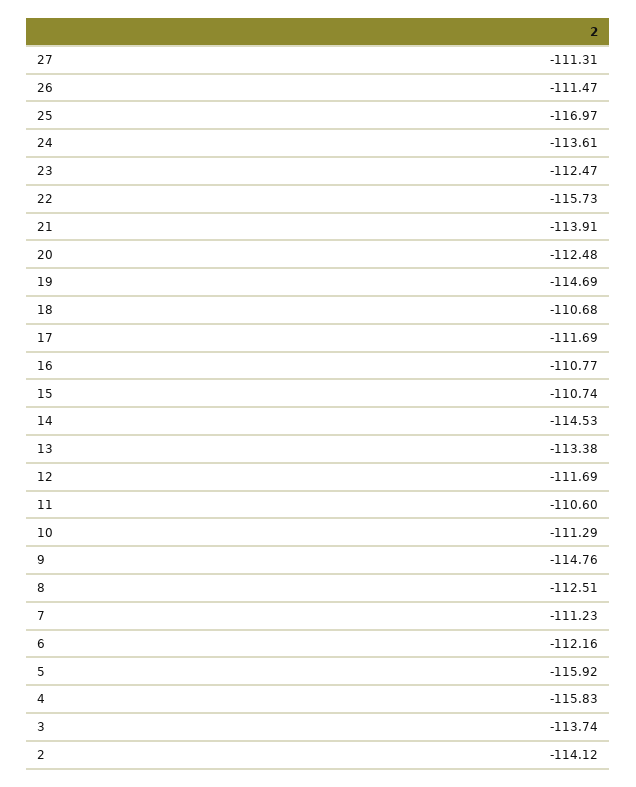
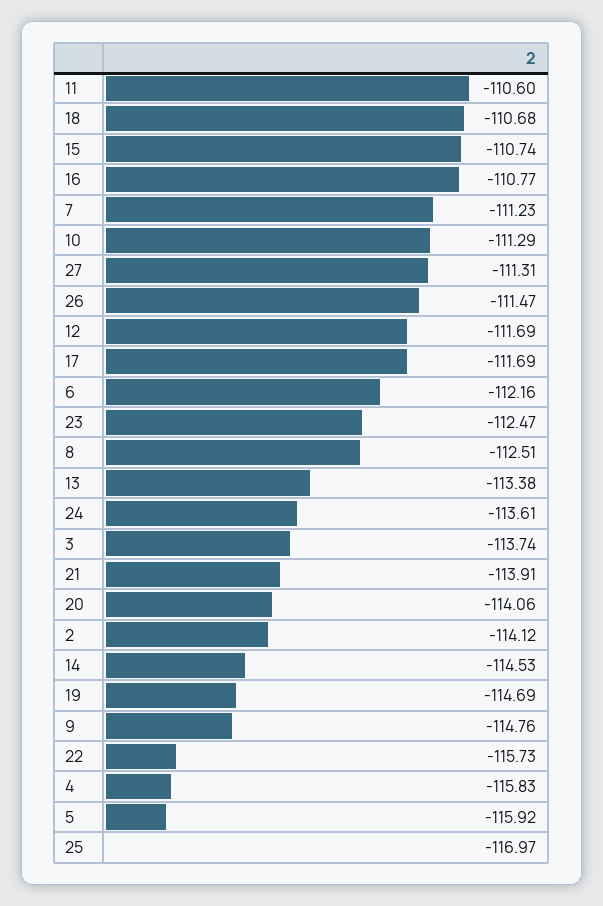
20: -112.48 -> -114.06

